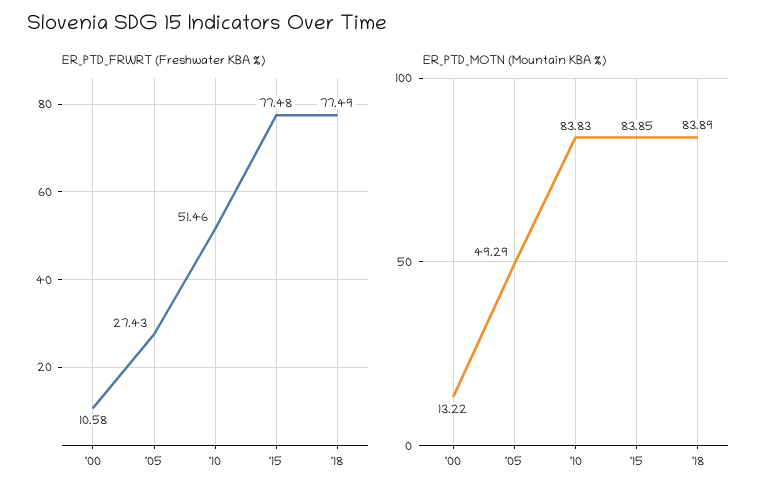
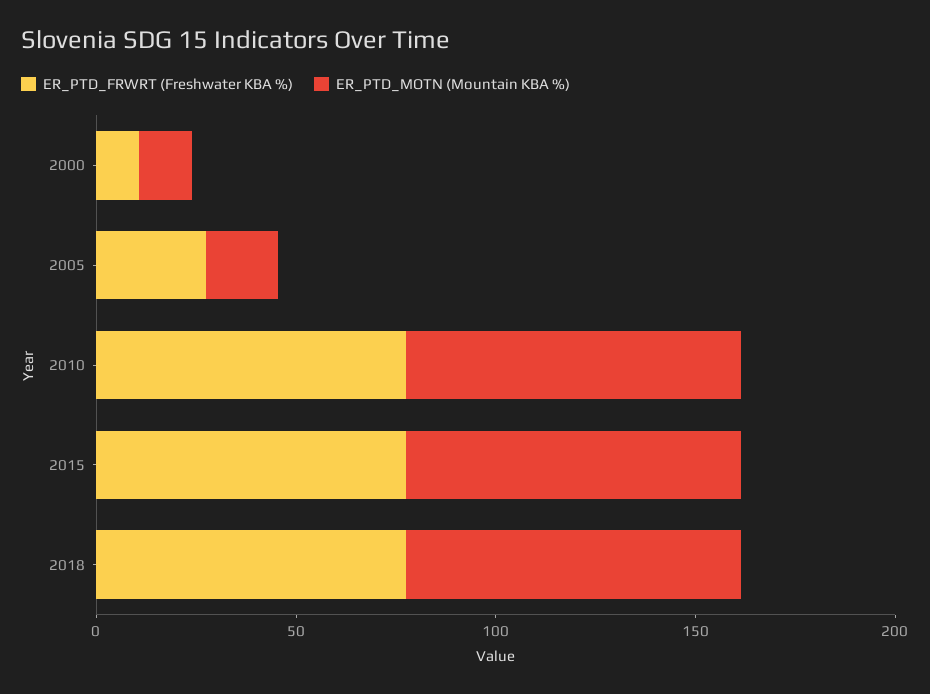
ER_PTD_FRWRT (Freshwater KBA %), '10: 51.46 -> 80
ER_PTD_MOTN (Mountain KBA %), '05: 49.29 -> 20

